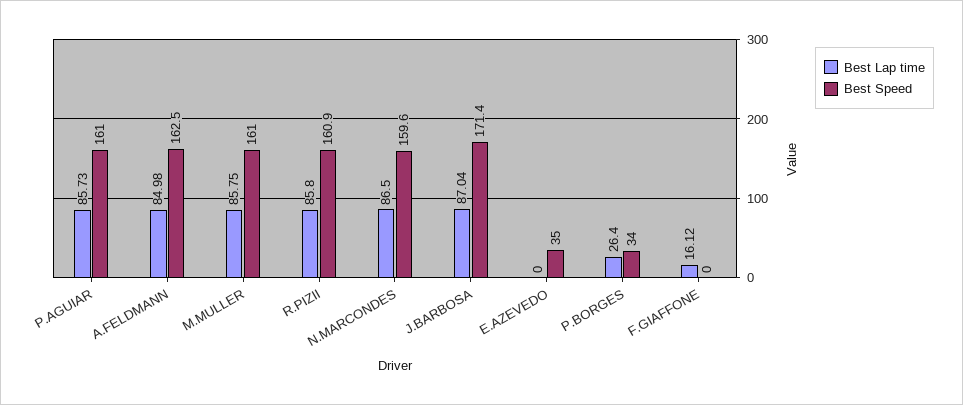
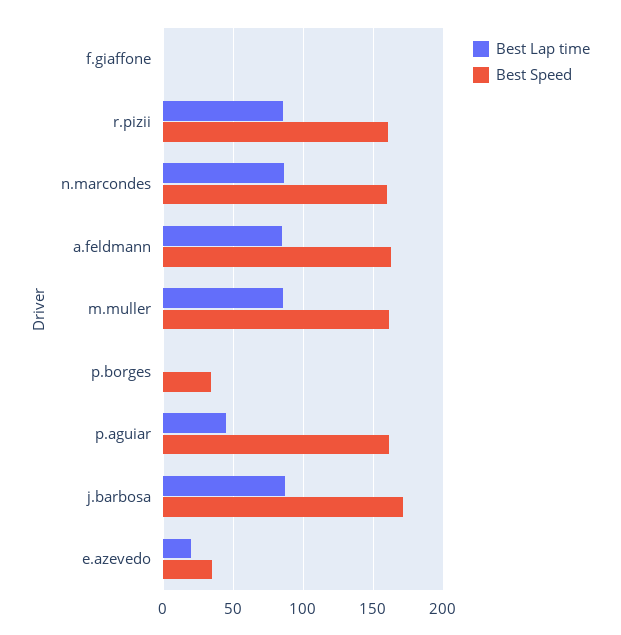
Best Lap time, P.AGUIAR: 85.73 -> 45
Best Lap time, E.AZEVEDO: 0 -> 20
Best Lap time, P.BORGES: 26.4 -> 0
Best Lap time, F.GIAFFONE: 16.12 -> 0

